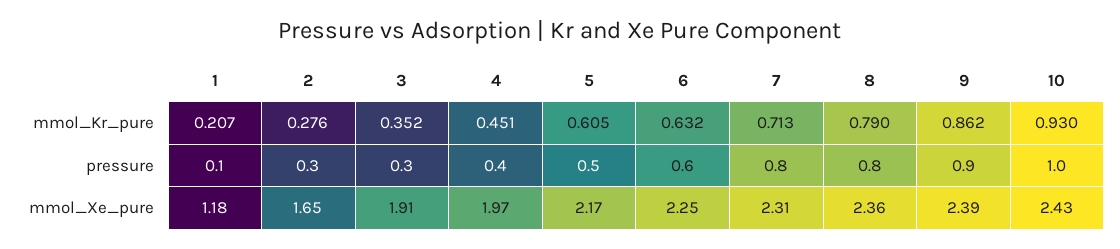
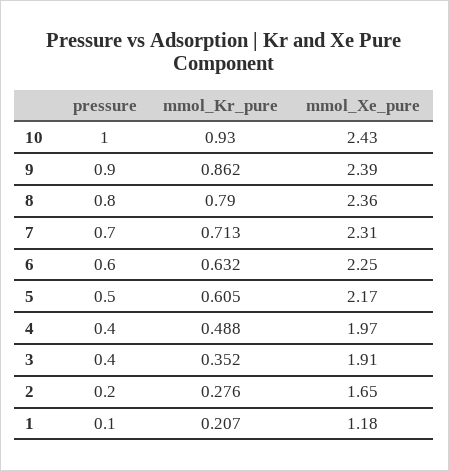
4, mmol_Kr_pure: 0.451 -> 0.488
2, pressure: 0.3 -> 0.2
3, pressure: 0.3 -> 0.4
7, pressure: 0.8 -> 0.7

